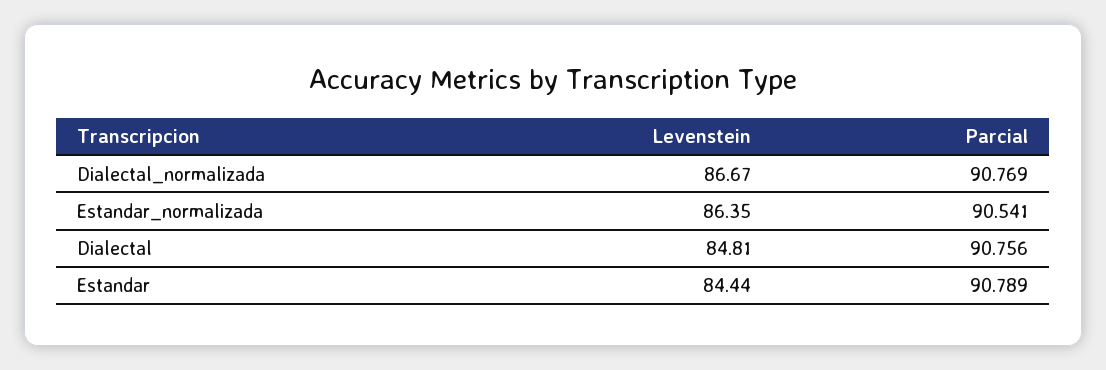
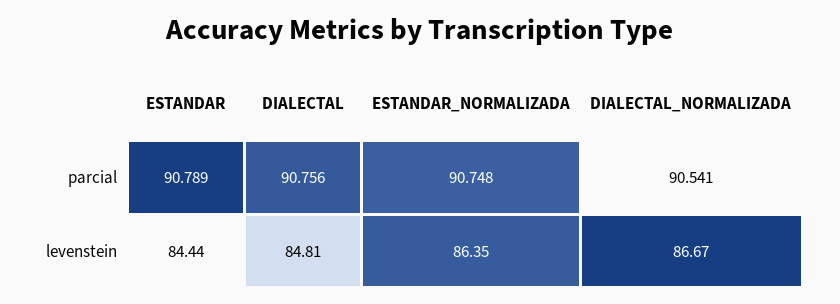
Parcial, Dialectal_normalizada: 90.769 -> 90.541
Parcial, Estandar_normalizada: 90.541 -> 90.748

